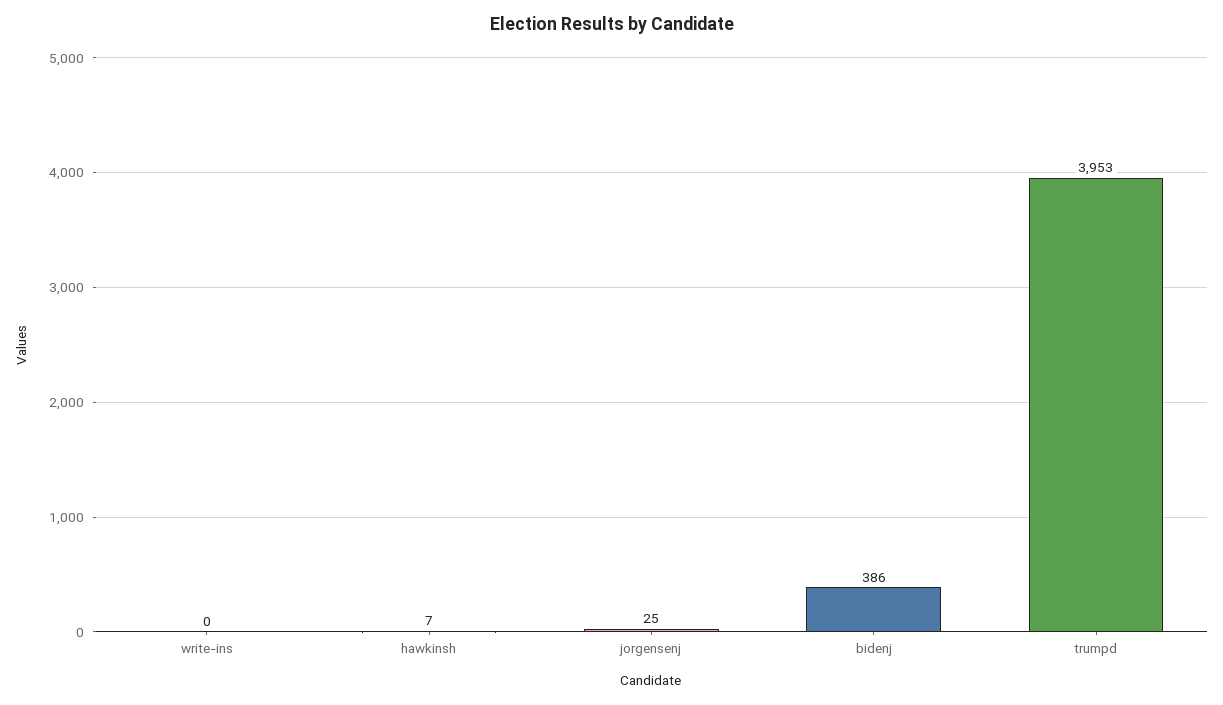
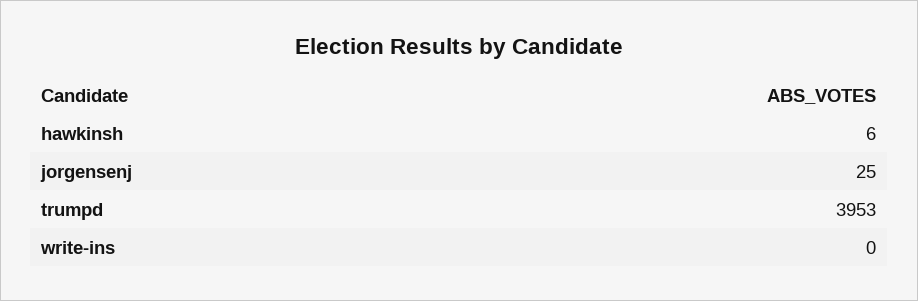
hawkinsh: 7 -> 6
bidenj: 386 -> none

